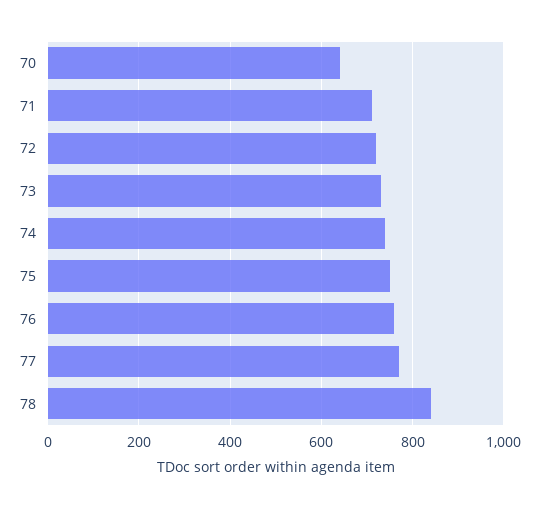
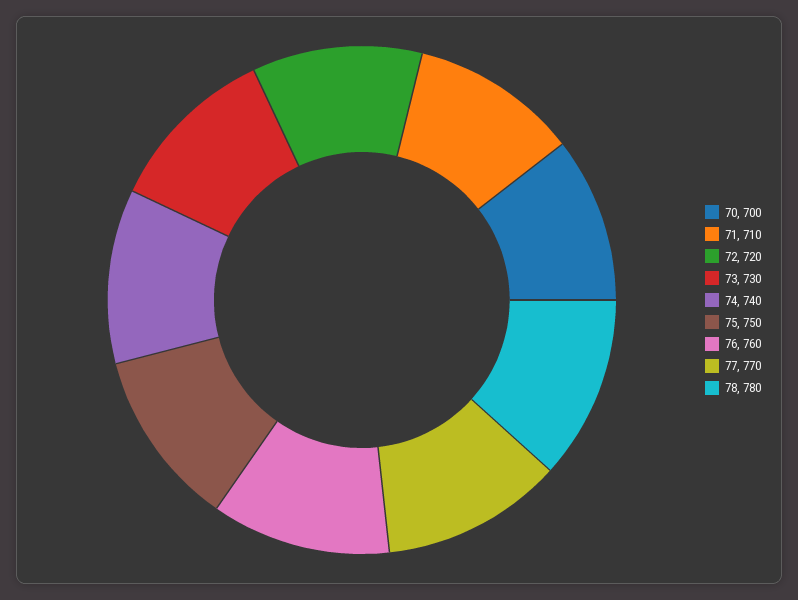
70: 640 -> 700
78: 840 -> 780

